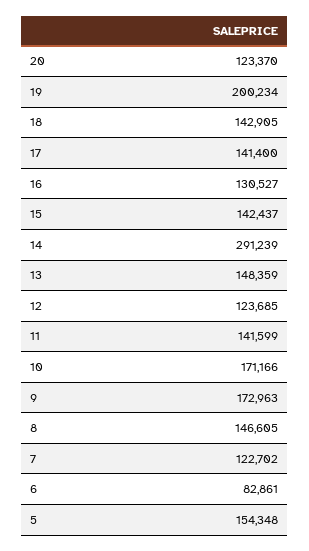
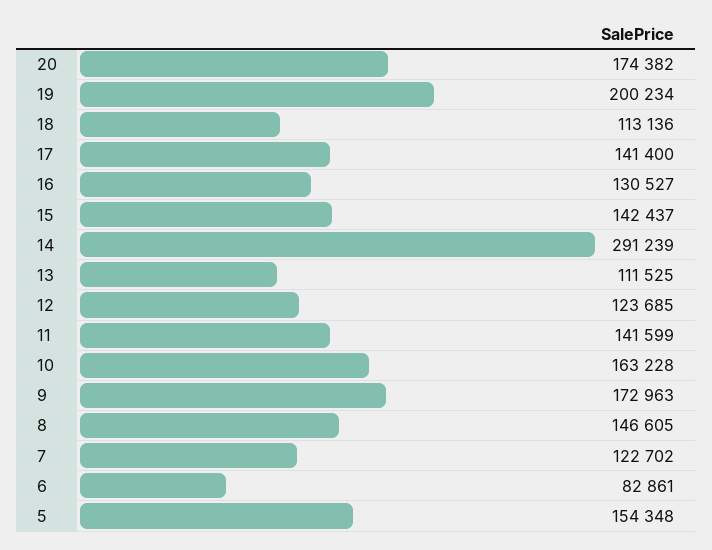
20: 123370 -> 174382
18: 142905 -> 113136
13: 148359 -> 111525
10: 171166 -> 163228

